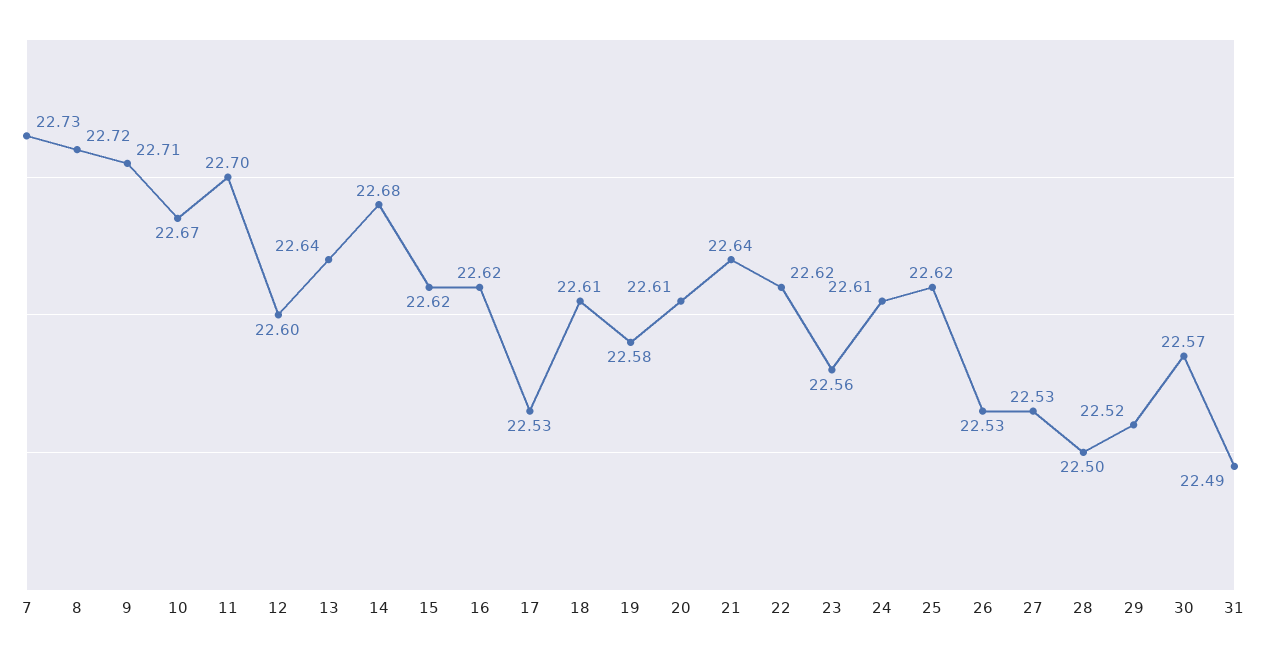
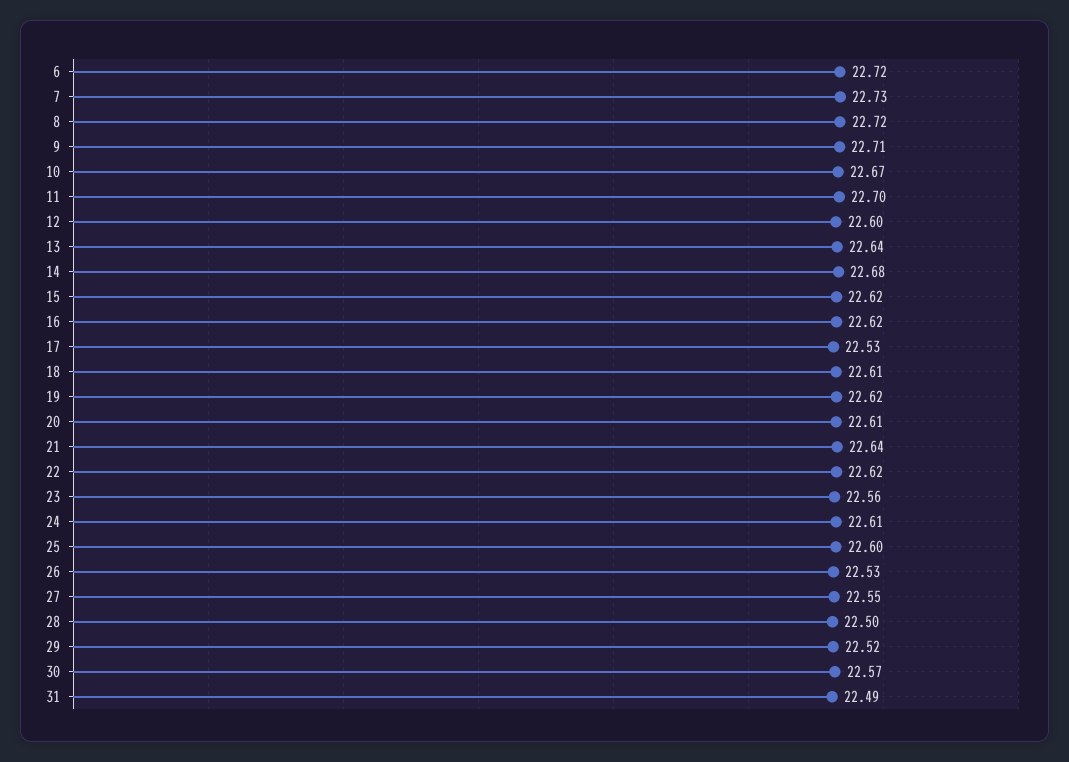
19: 22.58 -> 22.62
25: 22.62 -> 22.6
27: 22.53 -> 22.55
6: none -> 22.72

